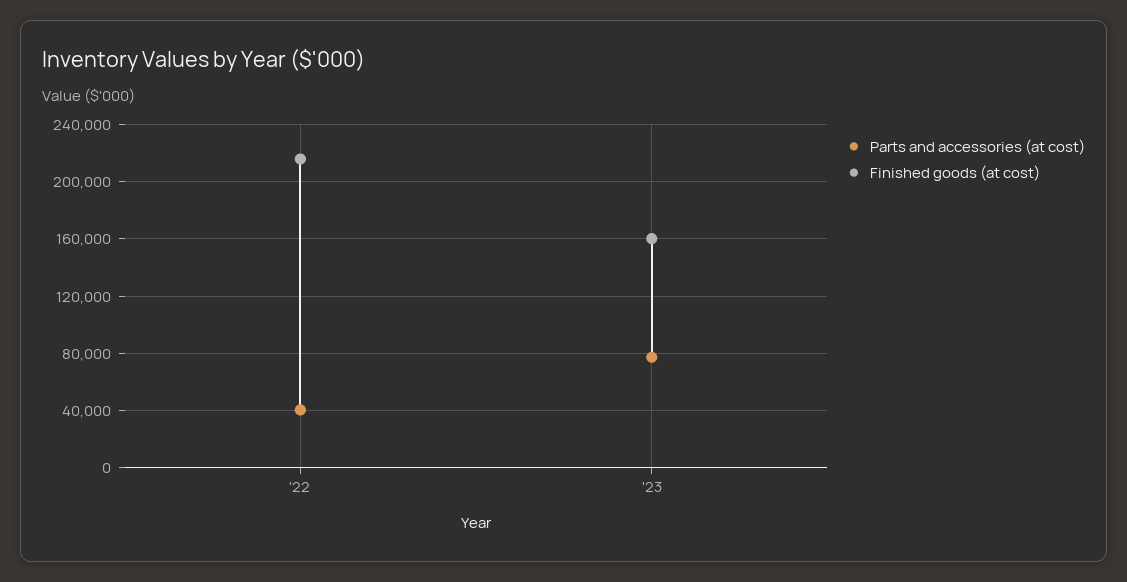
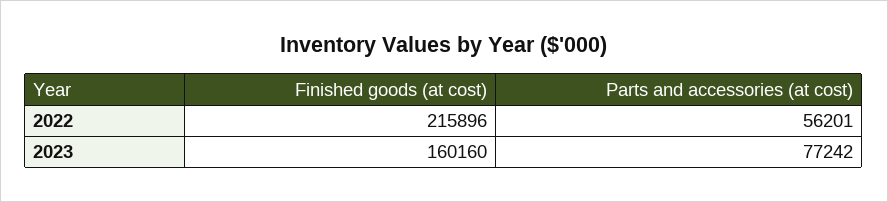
Parts and accessories (at cost), '22: 40000 -> 56201

